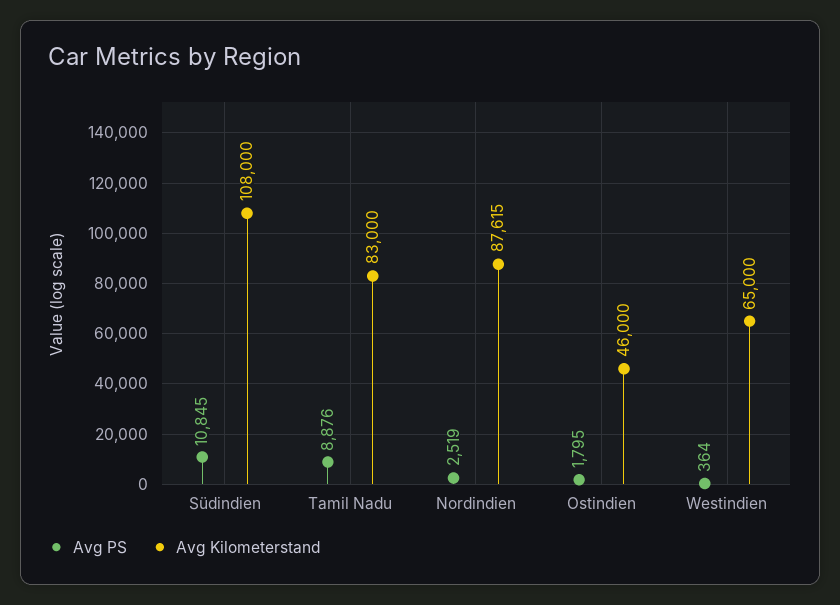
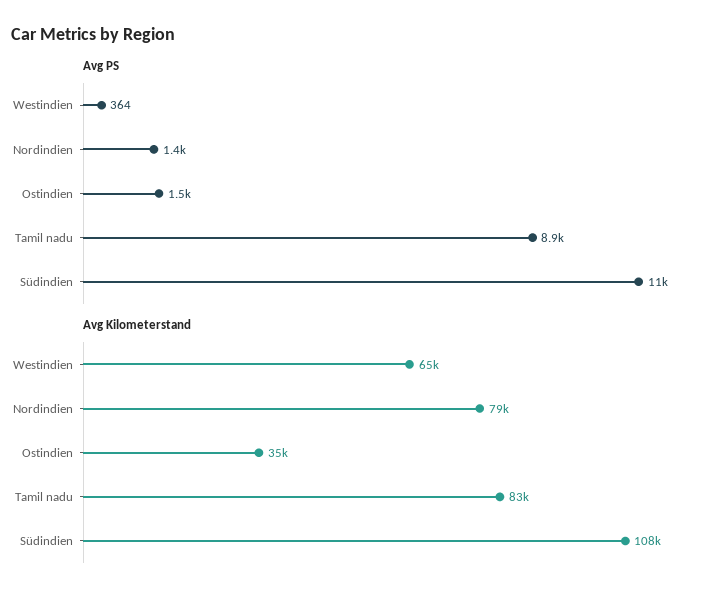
Avg PS, Nordindien: 2519 -> 1400
Avg Kilometerstand, Nordindien: 87615 -> 79000
Avg PS, Ostindien: 1795 -> 1500
Avg Kilometerstand, Ostindien: 46000 -> 35000

